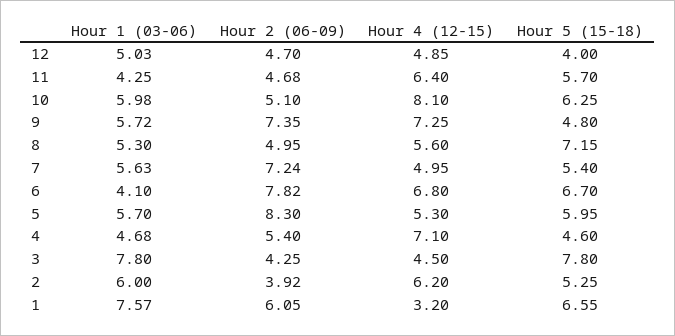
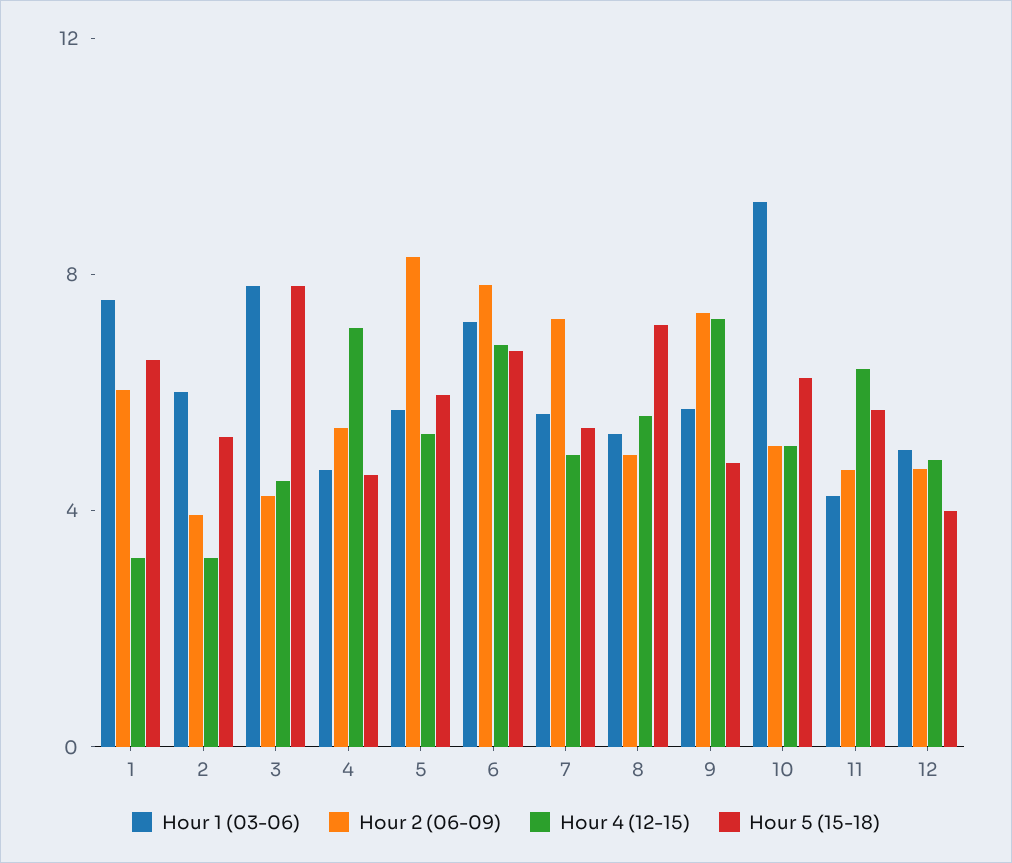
Hour 1 (03-06), 10: 5.98 -> 9
Hour 4 (12-15), 10: 8.1 -> 5
Hour 1 (03-06), 6: 4.1 -> 7
Hour 4 (12-15), 2: 6.2 -> 3

